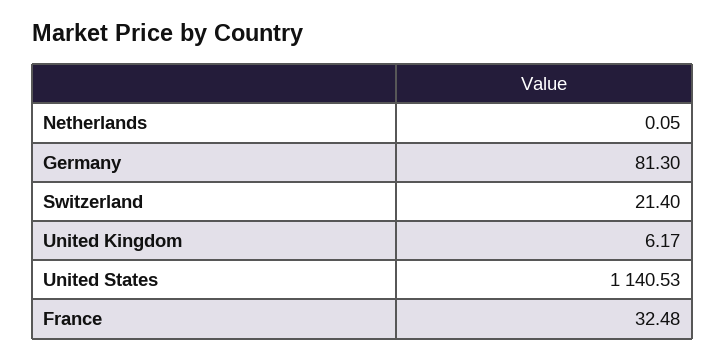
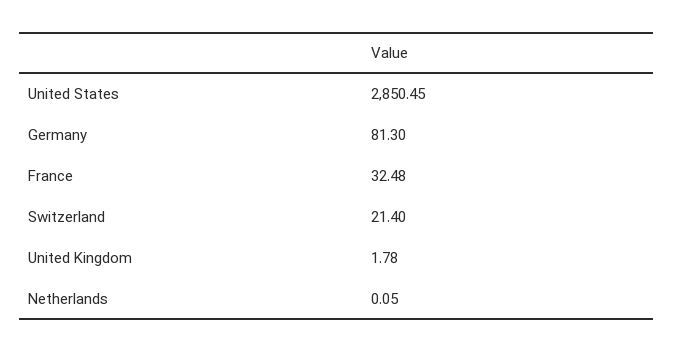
United Kingdom: 6.17 -> 1.78
United States: 1140.53 -> 2850.45

